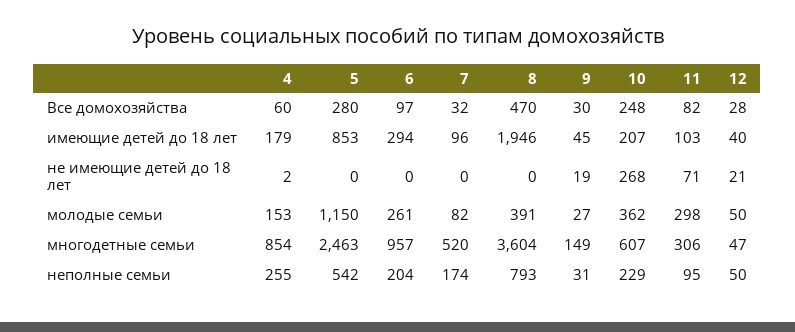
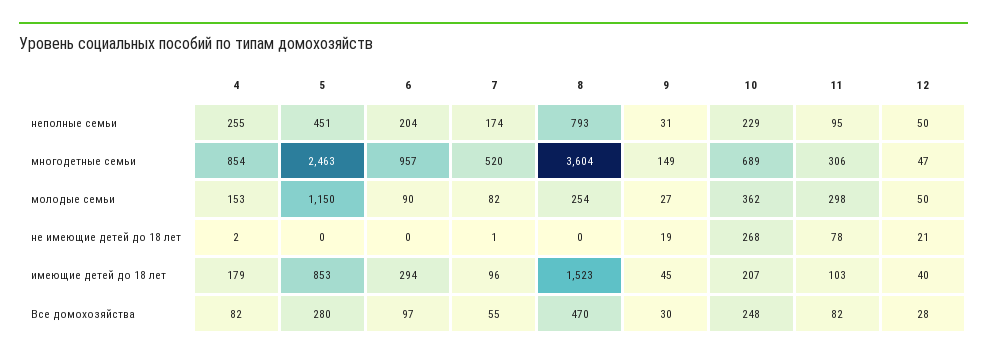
4, Все домохозяйства: 60 -> 82
7, Все домохозяйства: 32 -> 55
8, имеющие детей до 18 лет: 1946 -> 1523
7, не имеющие детей до 18 лет: 0 -> 1
11, не имеющие детей до 18 лет: 71 -> 78
6, молодые семьи: 261 -> 90
8, молодые семьи: 391 -> 254
10, многодетные семьи: 607 -> 689
5, неполные семьи: 542 -> 451

